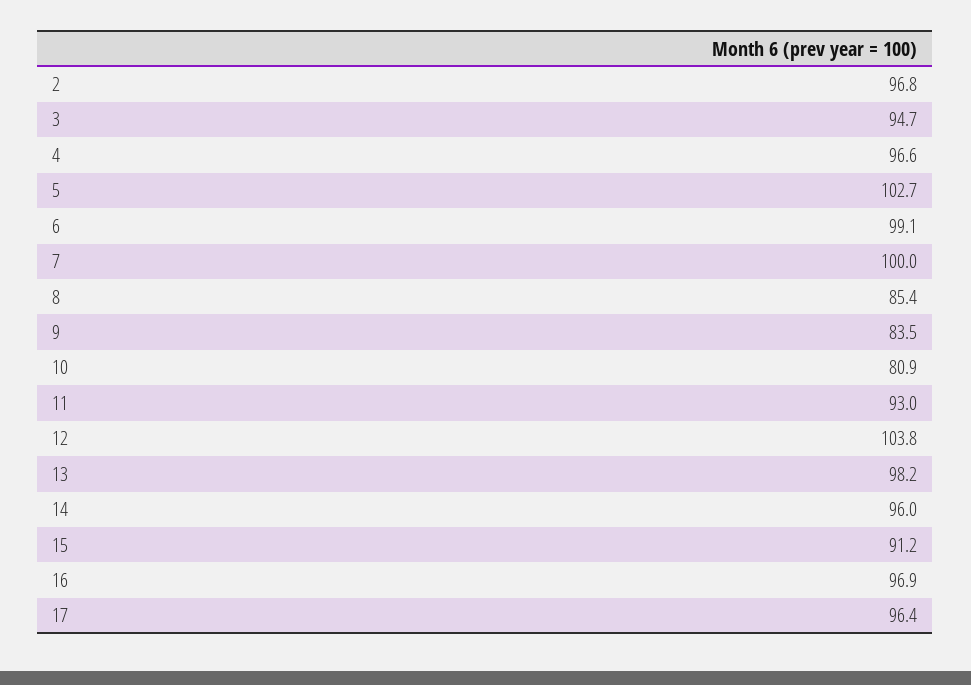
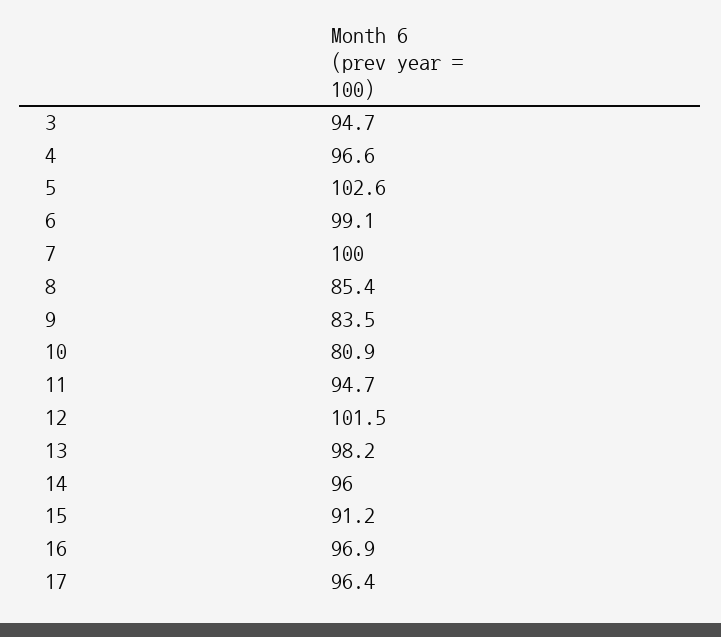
2: 96.8 -> none
5: 102.7 -> 102.6
11: 93 -> 94.7
12: 103.8 -> 101.5

